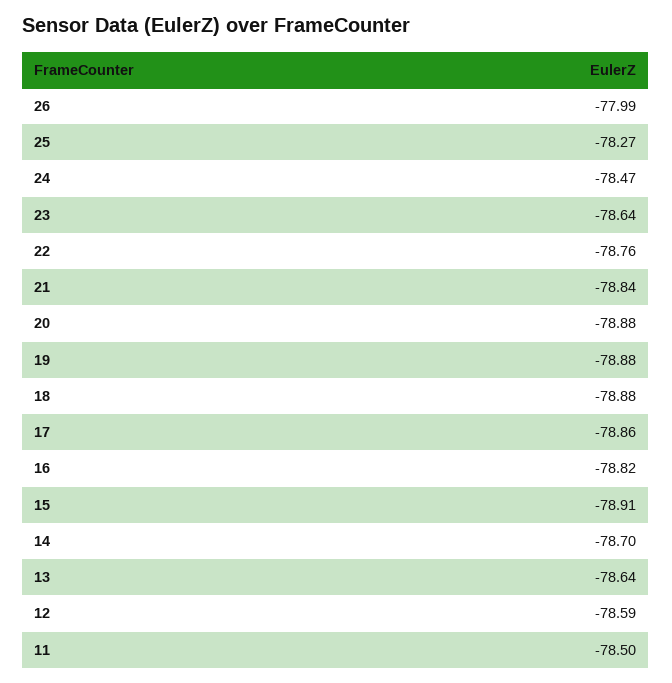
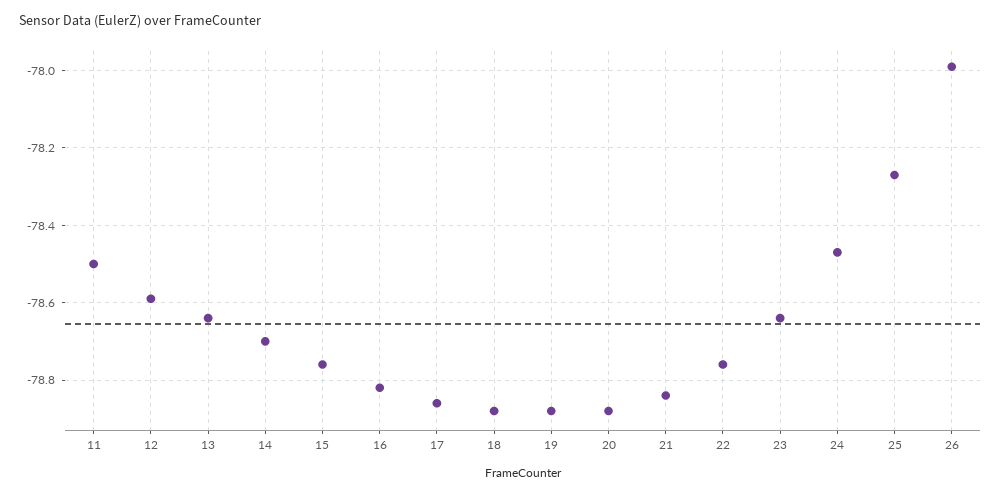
15: -78.91 -> -78.75

